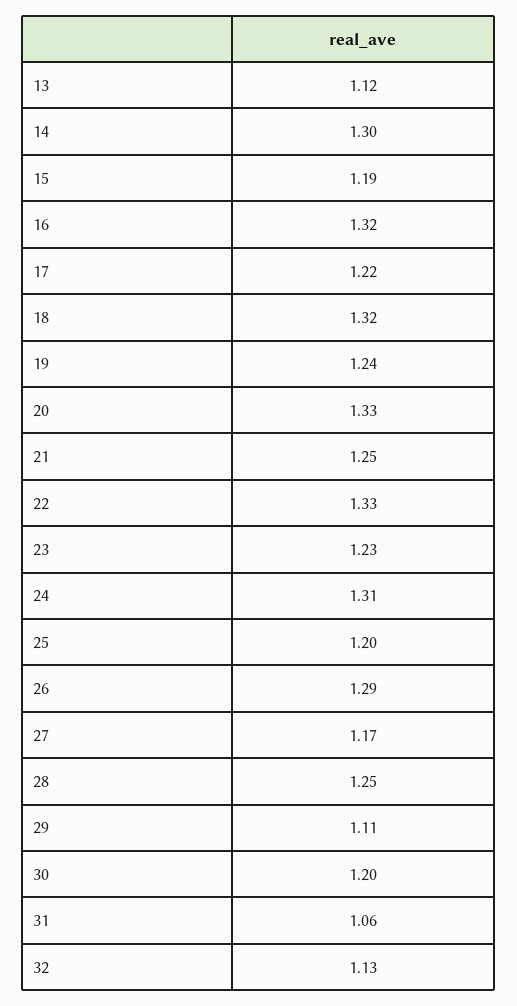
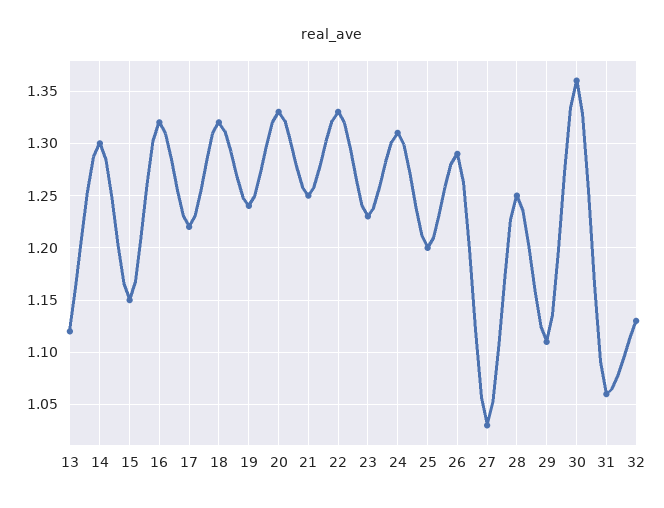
15: 1.19 -> 1.15
27: 1.17 -> 1.03
30: 1.2 -> 1.36

